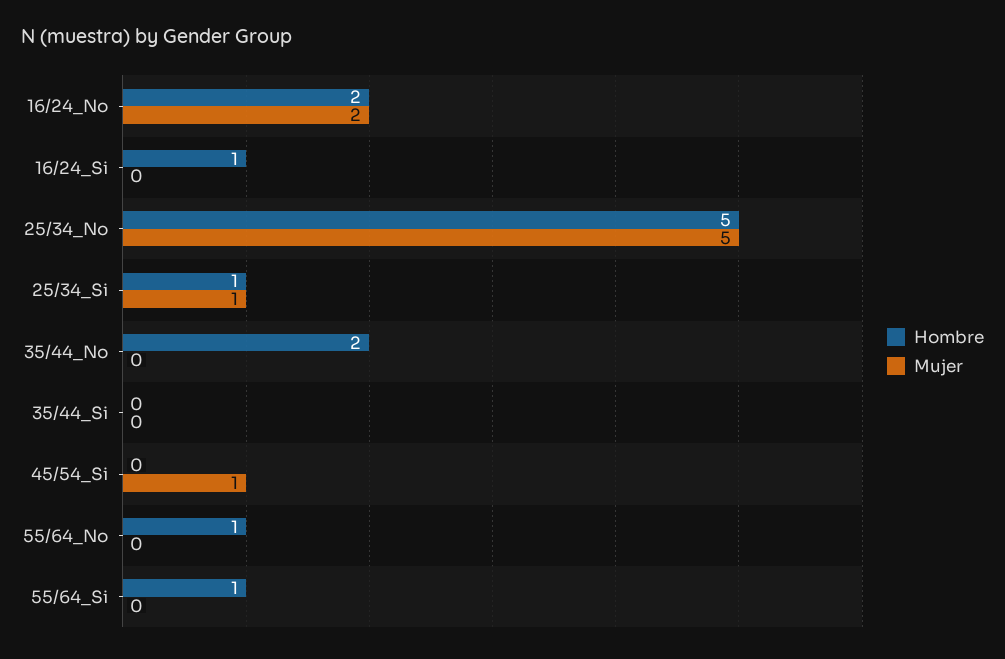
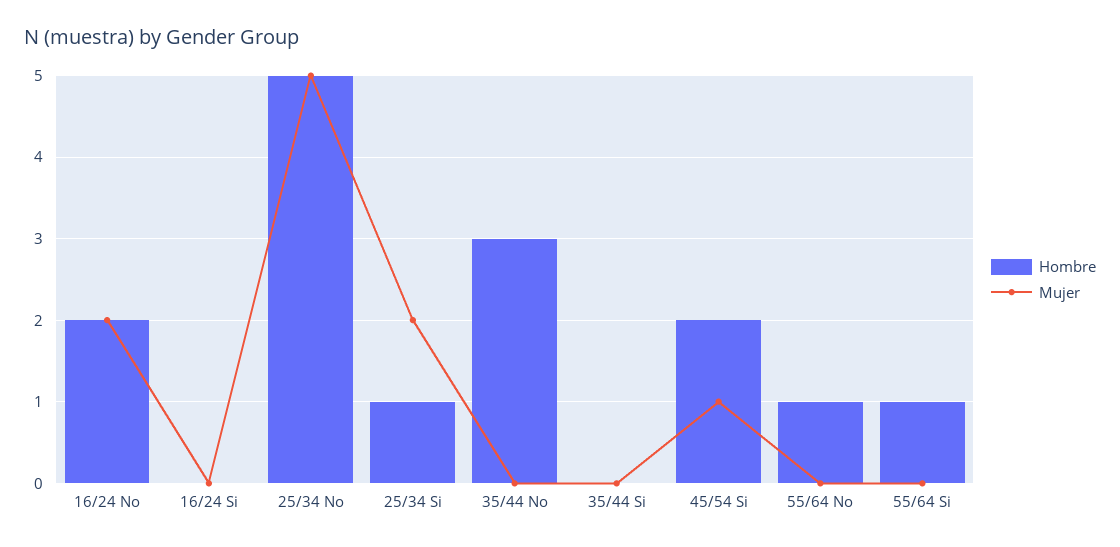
Hombre, 16/24_Si: 1 -> 0
Mujer, 25/34_Si: 1 -> 2
Hombre, 35/44_No: 2 -> 3
Hombre, 45/54_Si: 0 -> 2

